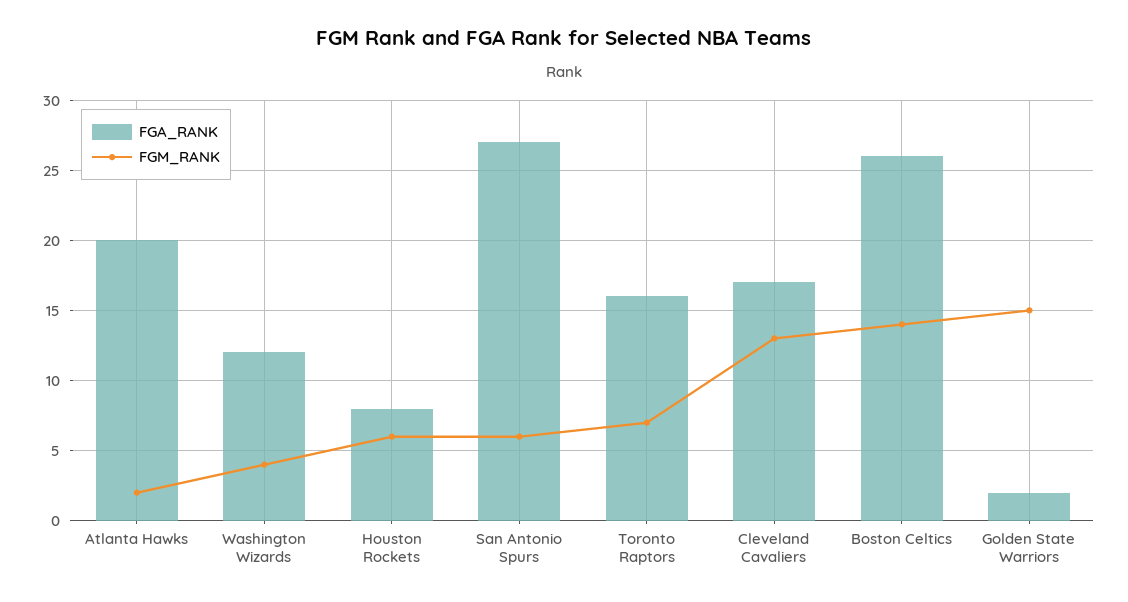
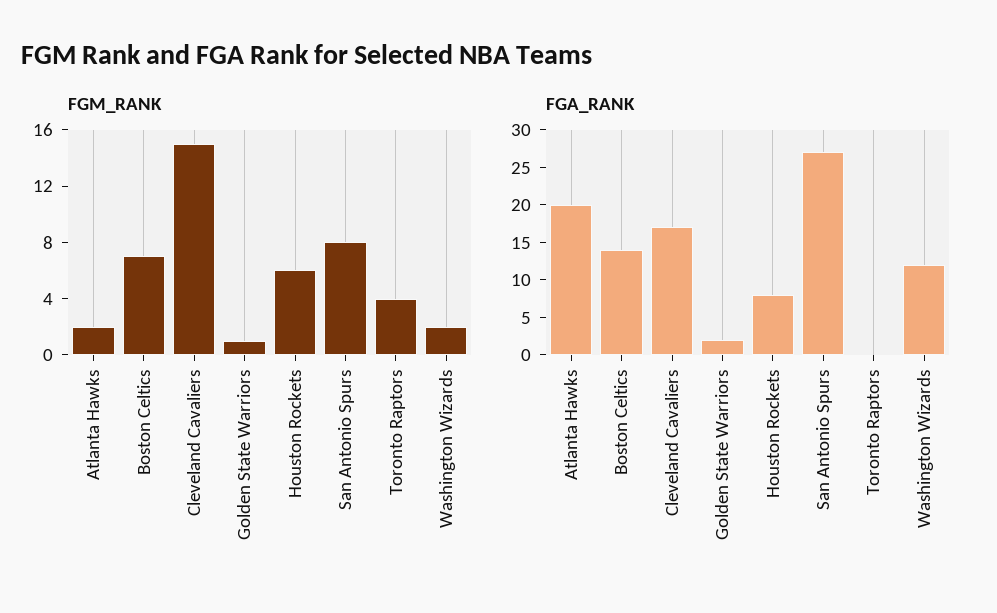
FGM_RANK, Washington Wizards: 4 -> 2
FGM_RANK, San Antonio Spurs: 6 -> 8
FGA_RANK, Toronto Raptors: 16 -> 0
FGM_RANK, Toronto Raptors: 7 -> 4
FGM_RANK, Cleveland Cavaliers: 13 -> 15
FGA_RANK, Boston Celtics: 26 -> 15
FGM_RANK, Boston Celtics: 14 -> 7
FGM_RANK, Golden State Warriors: 15 -> 1

